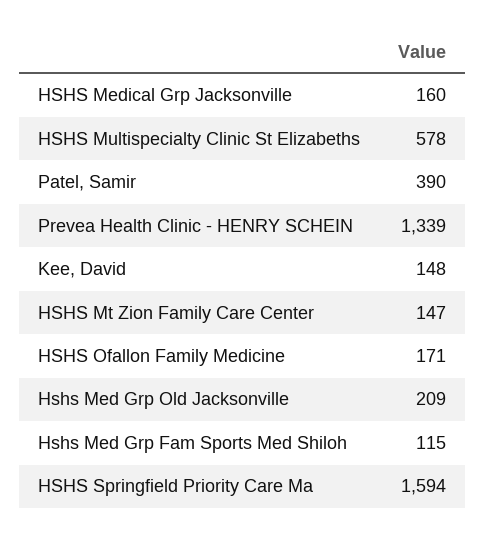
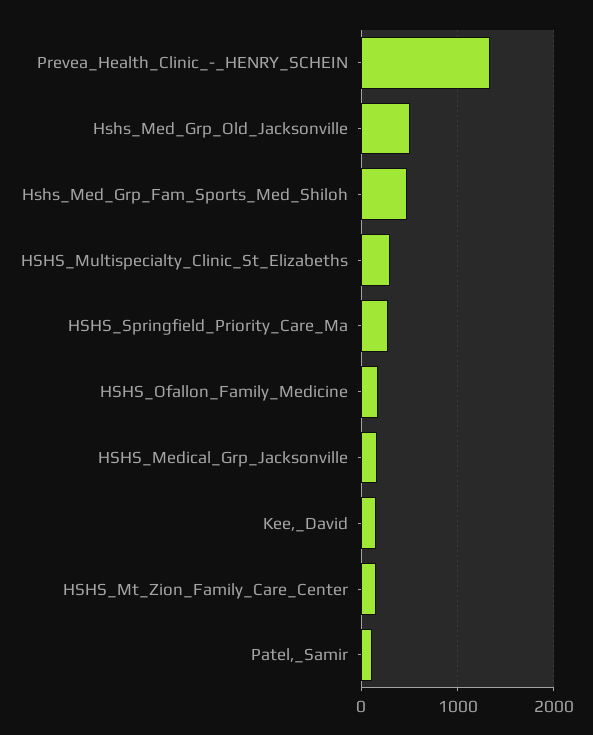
HSHS Multispecialty Clinic St Elizabeths: 578 -> 300
Patel, Samir: 390 -> 100
Hshs Med Grp Old Jacksonville: 209 -> 500
Hshs Med Grp Fam Sports Med Shiloh: 115 -> 500
HSHS Springfield Priority Care Ma: 1594 -> 300

